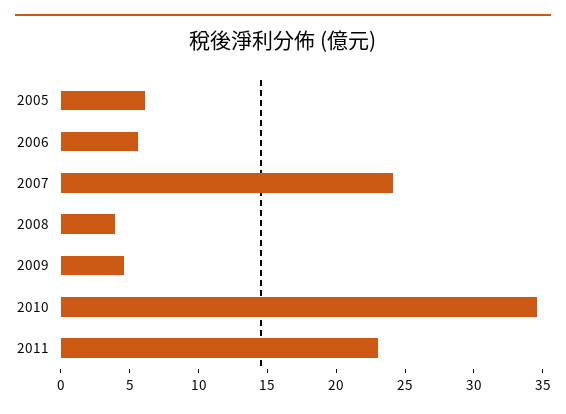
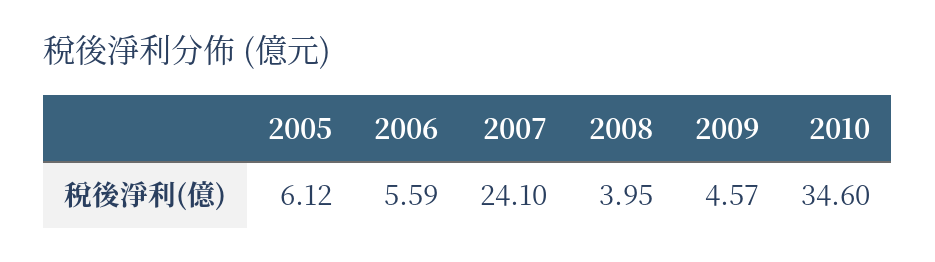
2011: 23 -> none

